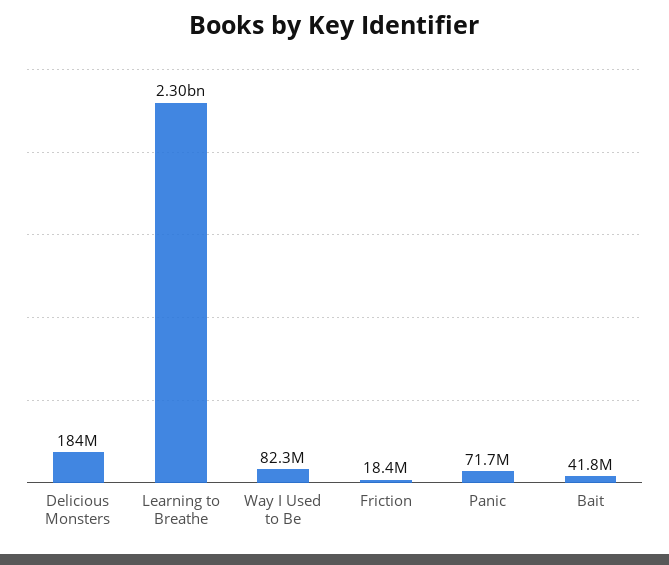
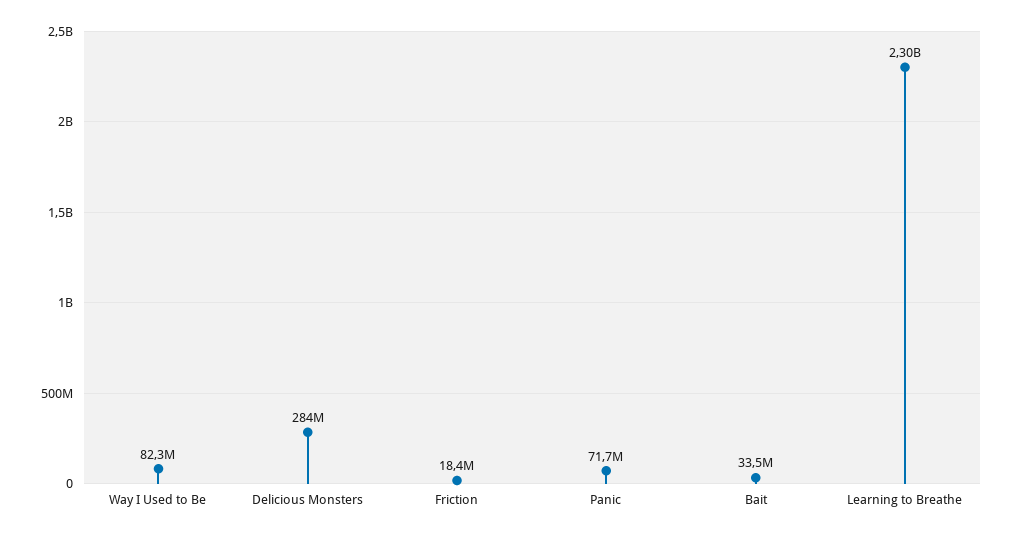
Delicious Monsters: 184000000 -> 284000000
Bait: 41800000 -> 33500000

